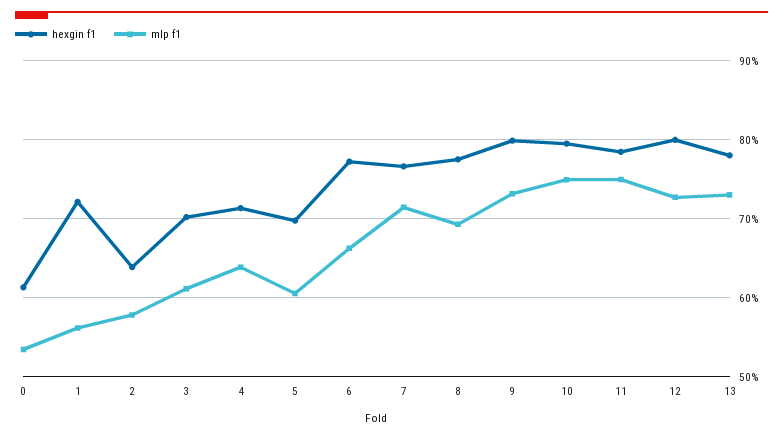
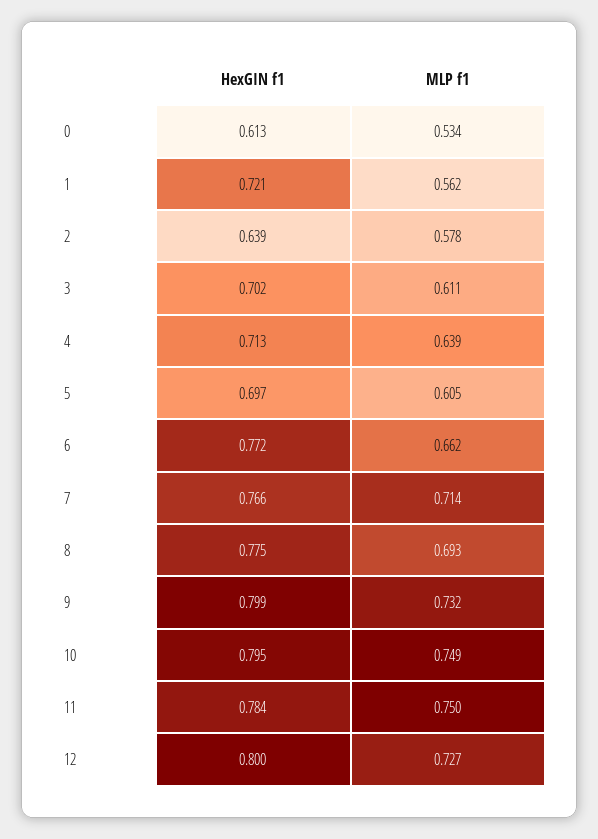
hexgin f1, 13: 0.78 -> none
mlp f1, 13: 0.73 -> none

